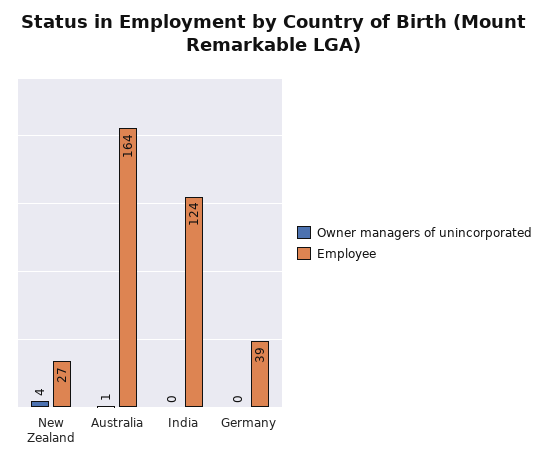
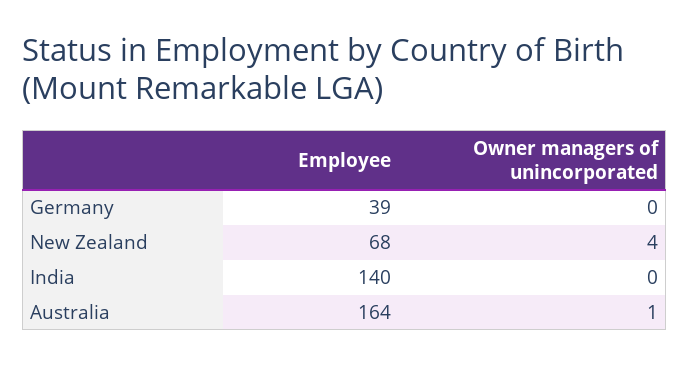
Employee, New Zealand: 27 -> 68
Employee, India: 124 -> 140

